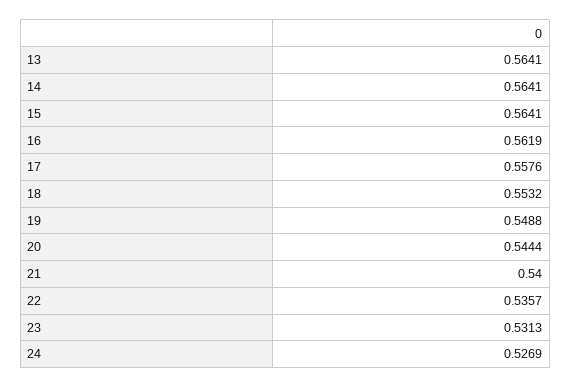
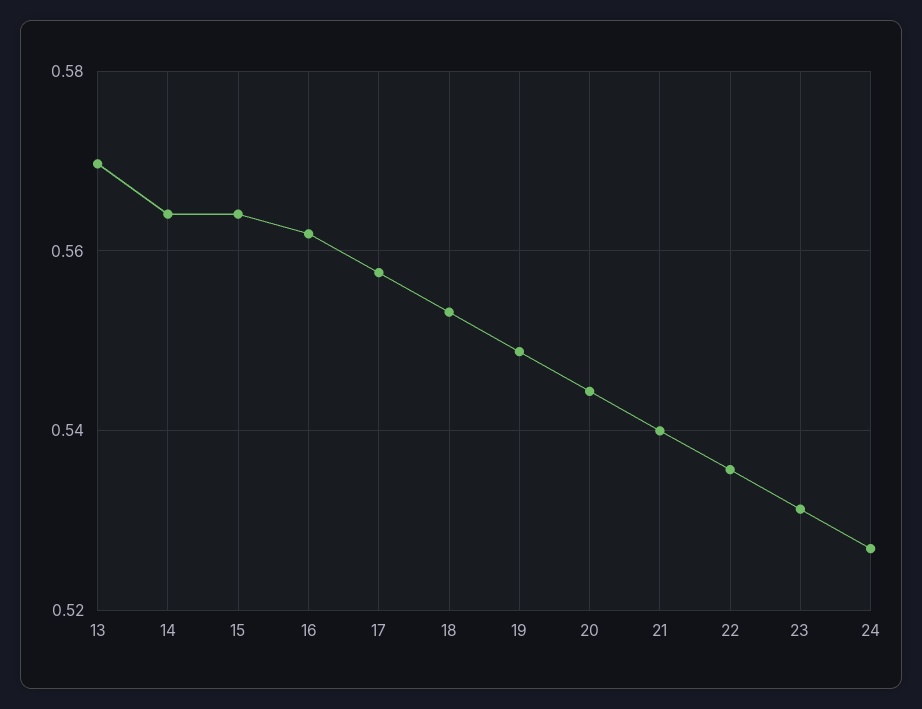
13: 0.5641 -> 0.57

